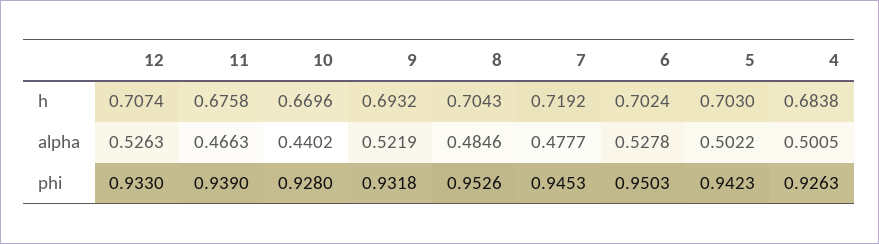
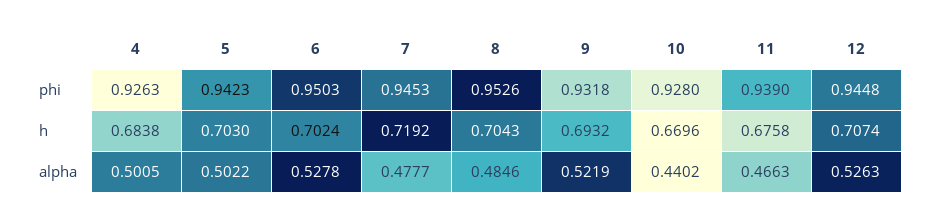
12, phi: 0.933 -> 0.9448

